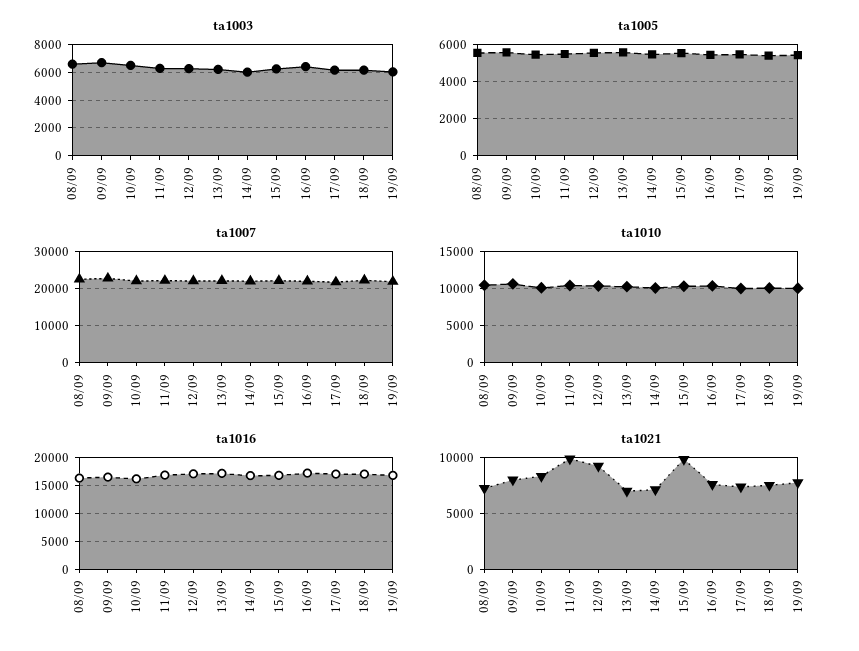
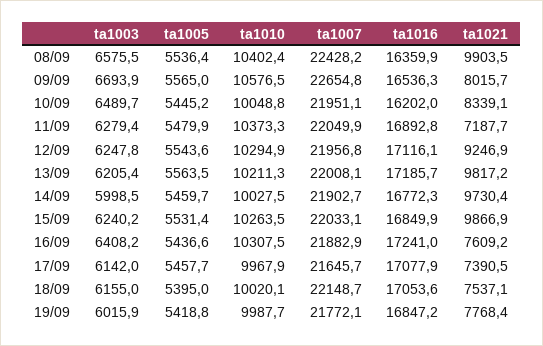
ta1021, 08/09: 7000 -> 9903.5
ta1021, 11/09: 10000 -> 7187.7
ta1021, 13/09: 7000 -> 9817.2
ta1021, 14/09: 7000 -> 9730.4

